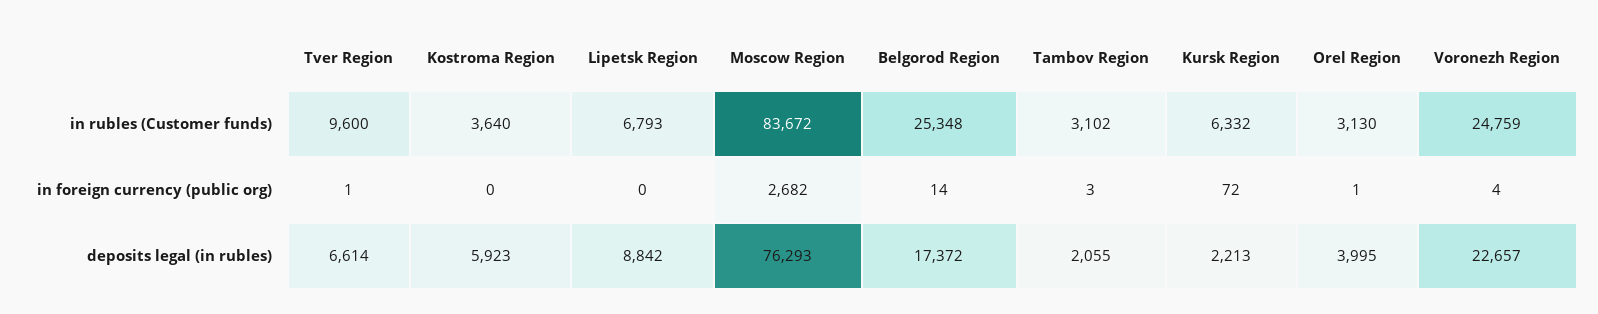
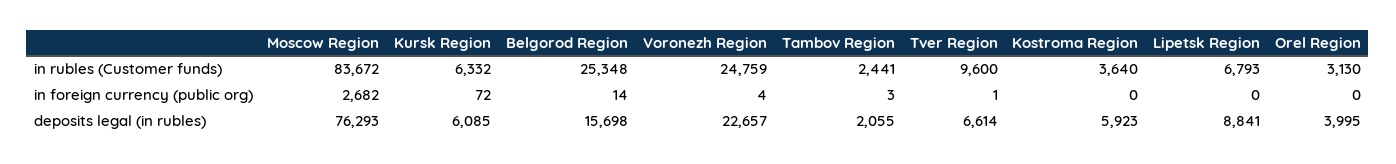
Tambov Region, in rubles (Customer funds): 3102 -> 2441
Orel Region, in foreign currency (public org): 1 -> 0
Lipetsk Region, deposits legal (in rubles): 8842 -> 8841
Belgorod Region, deposits legal (in rubles): 17372 -> 15698
Kursk Region, deposits legal (in rubles): 2213 -> 6085

